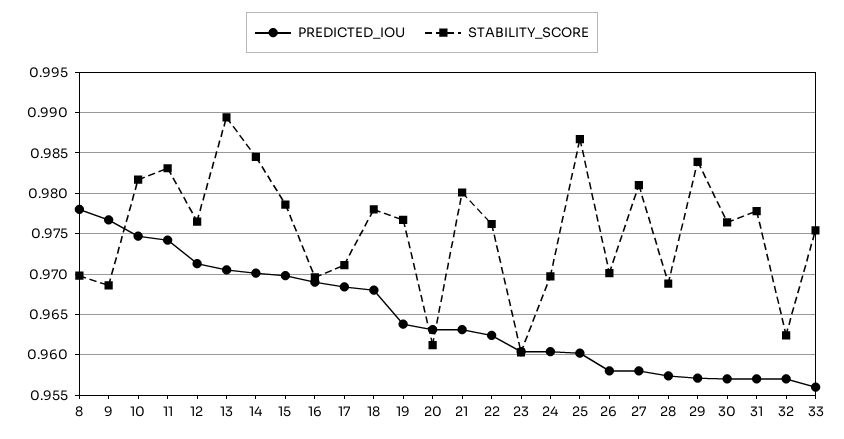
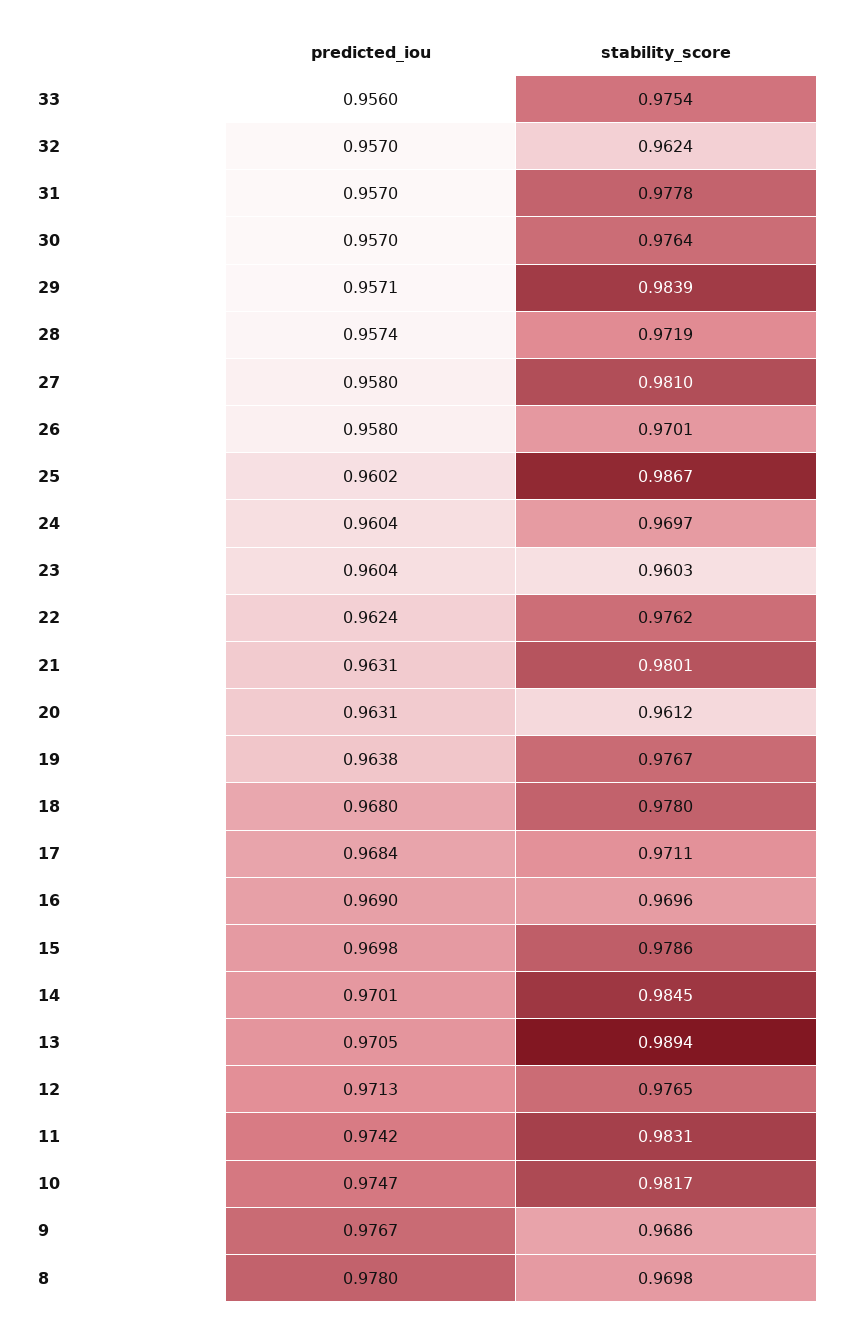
STABILITY_SCORE, 28: 0.969 -> 0.9719

